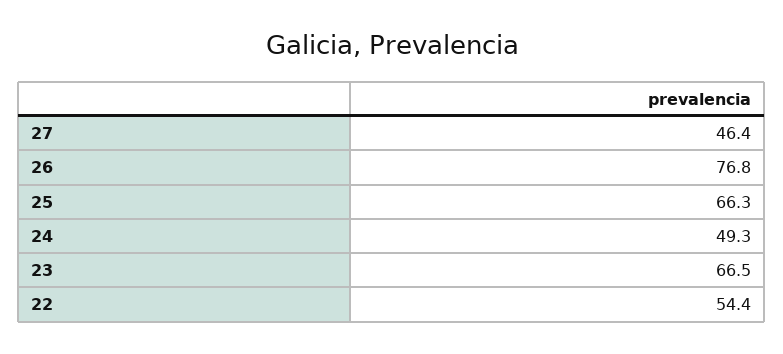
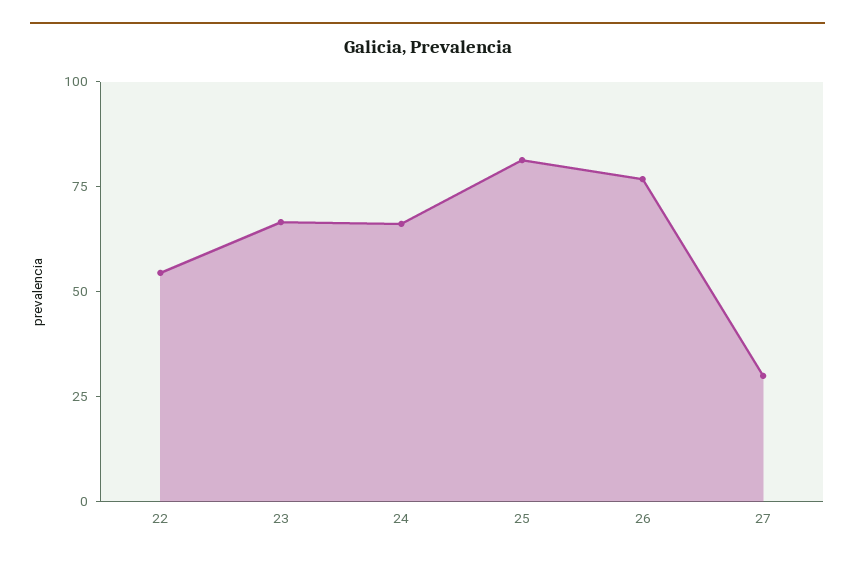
27: 46.4 -> 30
25: 66.3 -> 80
24: 49.3 -> 65

